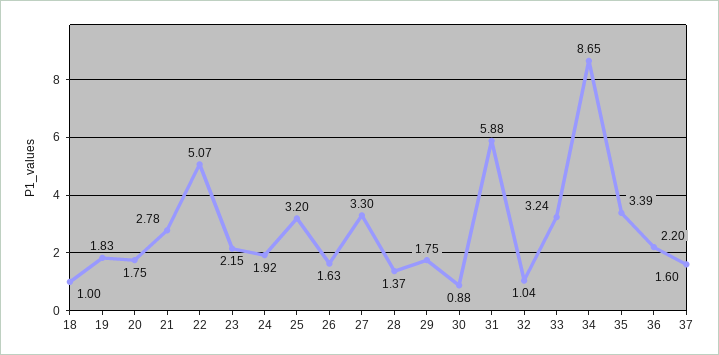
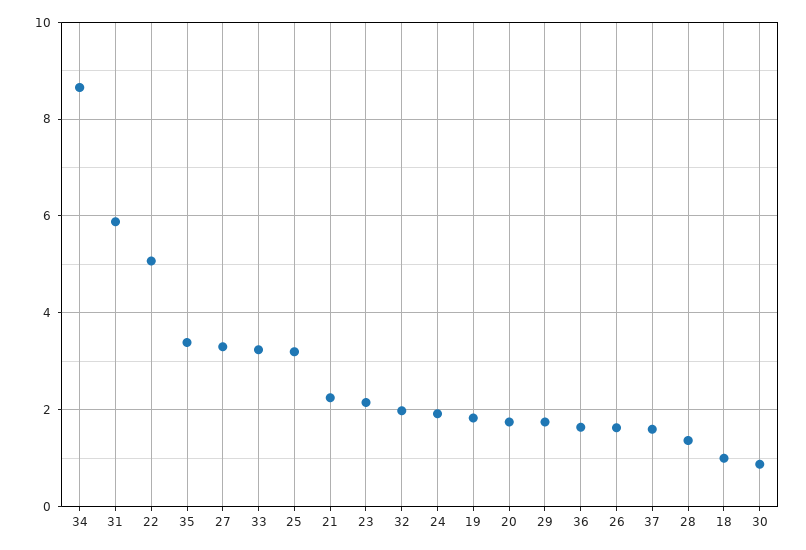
21: 2.78 -> 2.2
32: 1.04 -> 2
36: 2.2 -> 1.6

